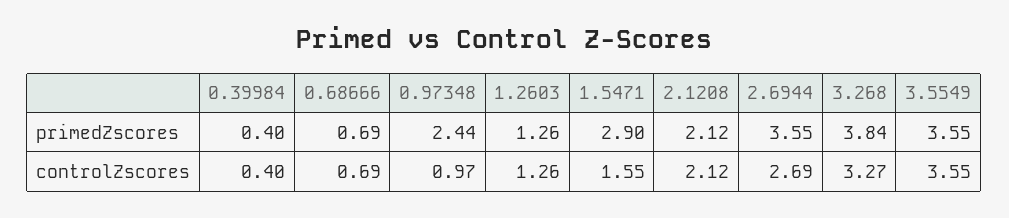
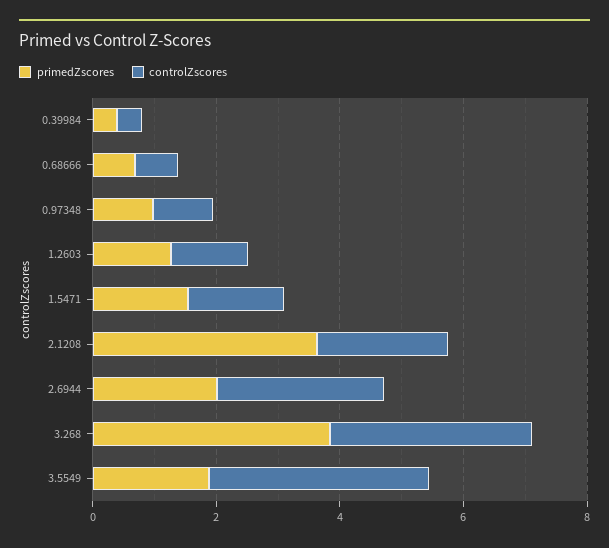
primedZscores, 0.97348: 2.44 -> 1
primedZscores, 1.5471: 2.9 -> 1.5
primedZscores, 2.1208: 2.12 -> 3.5
primedZscores, 2.6944: 3.55 -> 2
primedZscores, 3.5549: 3.55 -> 2

